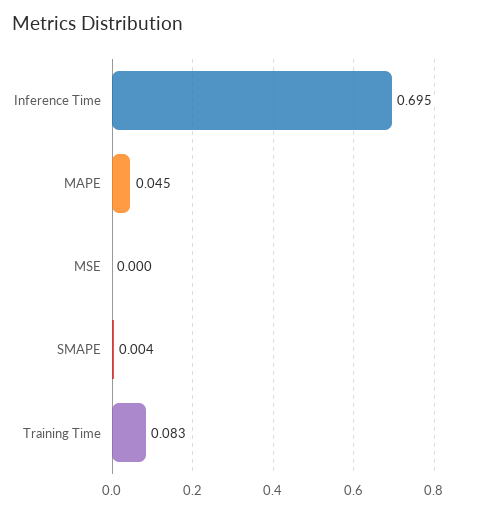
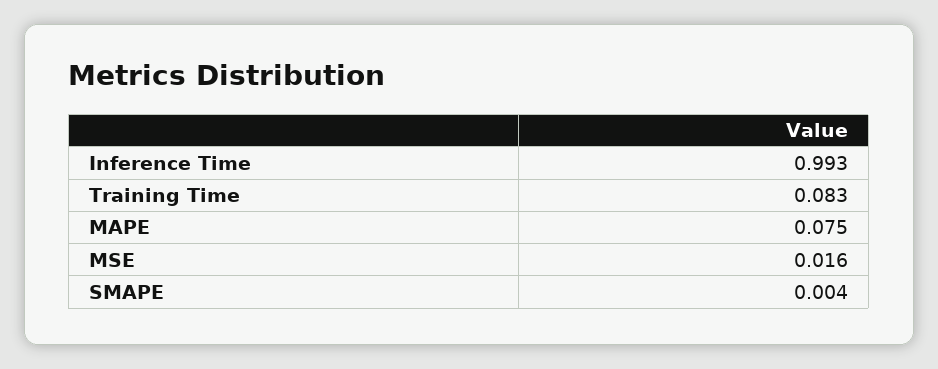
Inference Time: 0.695 -> 0.993
MAPE: 0.045 -> 0.075
MSE: 0 -> 0.016

